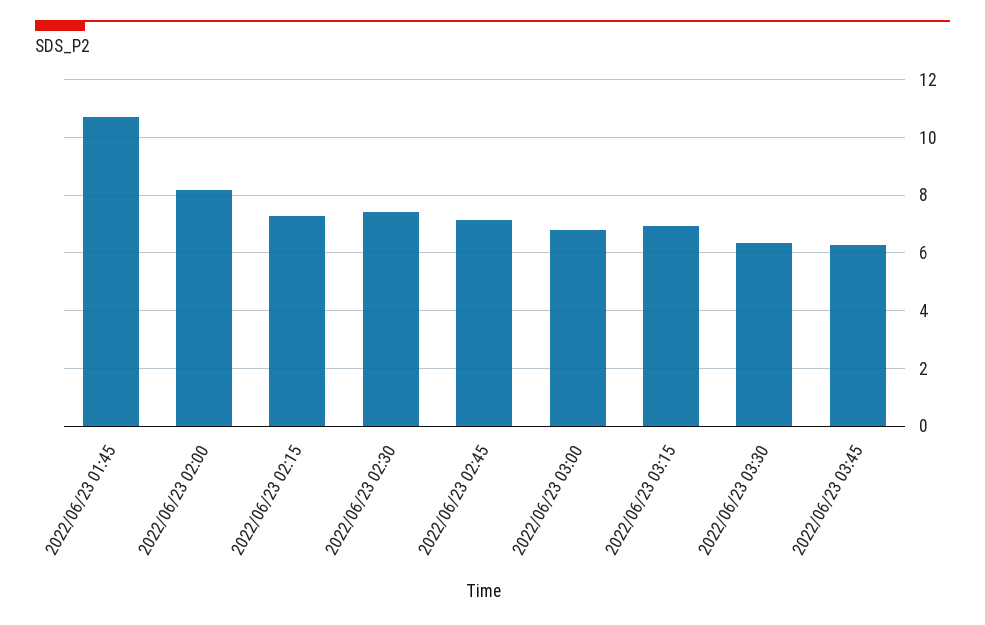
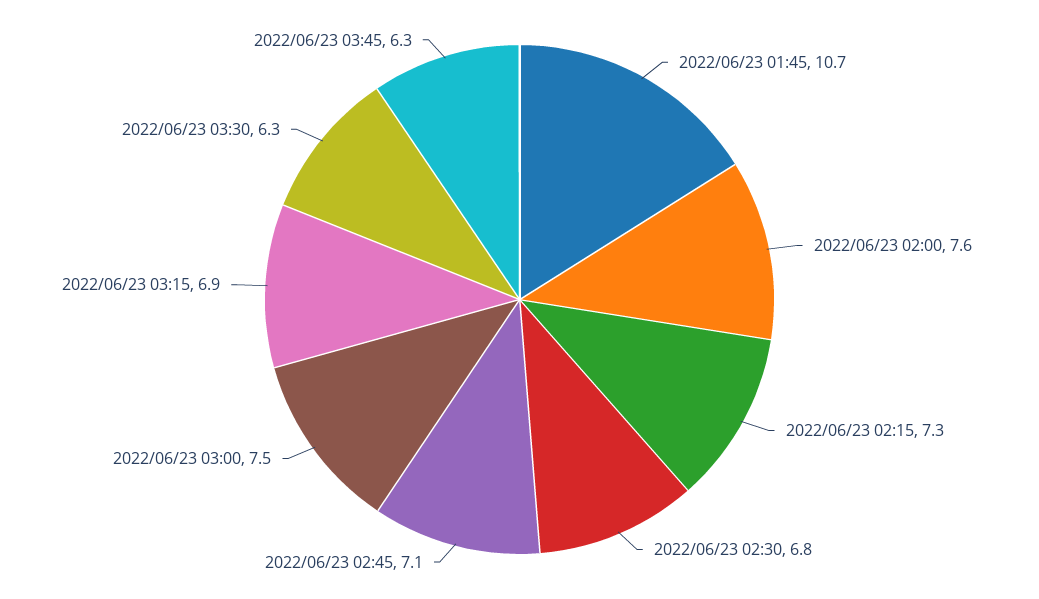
2022/06/23 02:00: 8.25 -> 7.6
2022/06/23 02:30: 7.5 -> 6.8
2022/06/23 03:00: 6.75 -> 7.5

